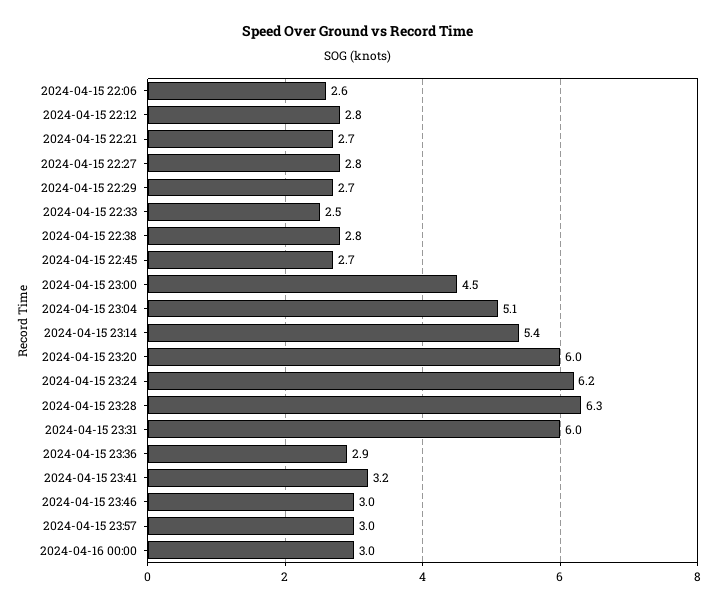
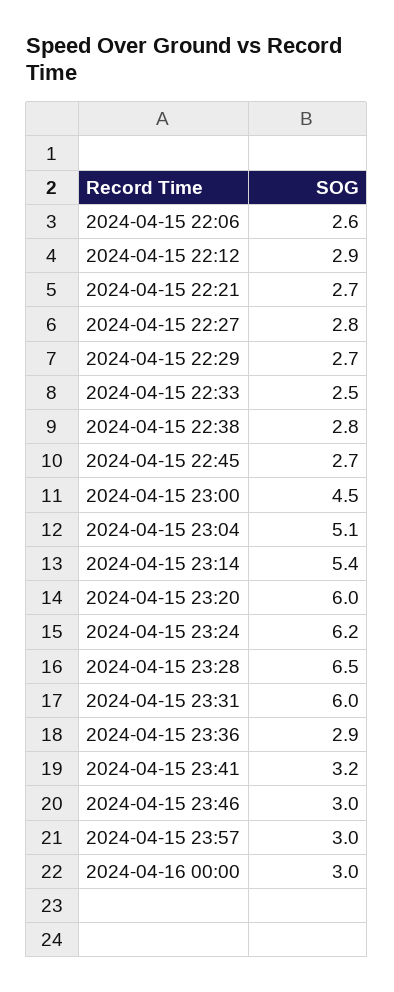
2024-04-15 22:12: 2.8 -> 2.9
2024-04-15 23:28: 6.3 -> 6.5

